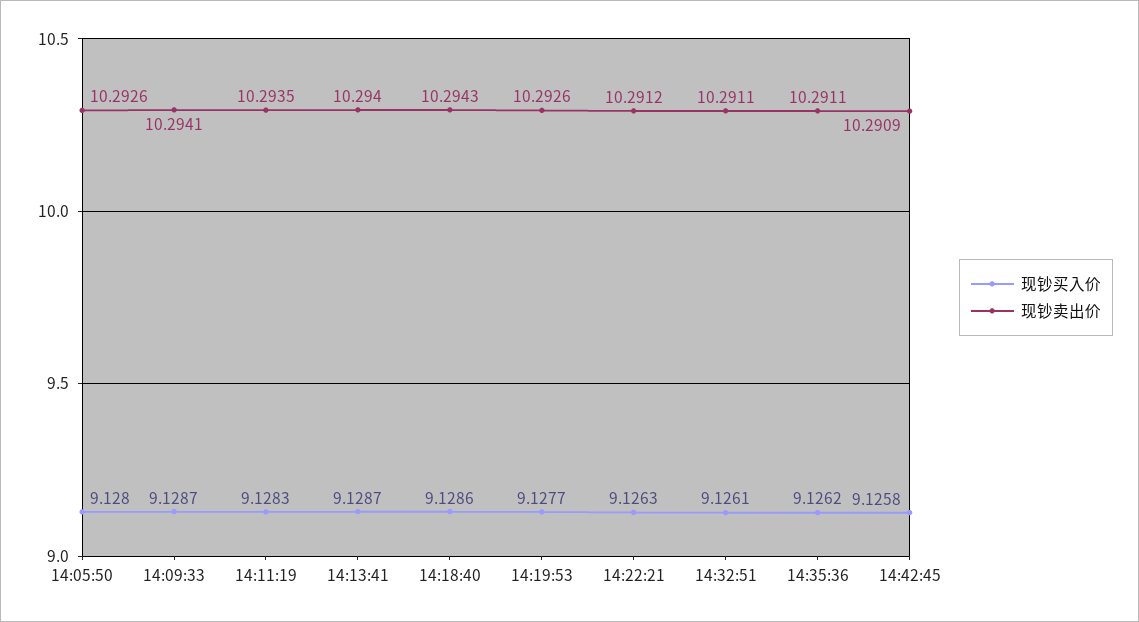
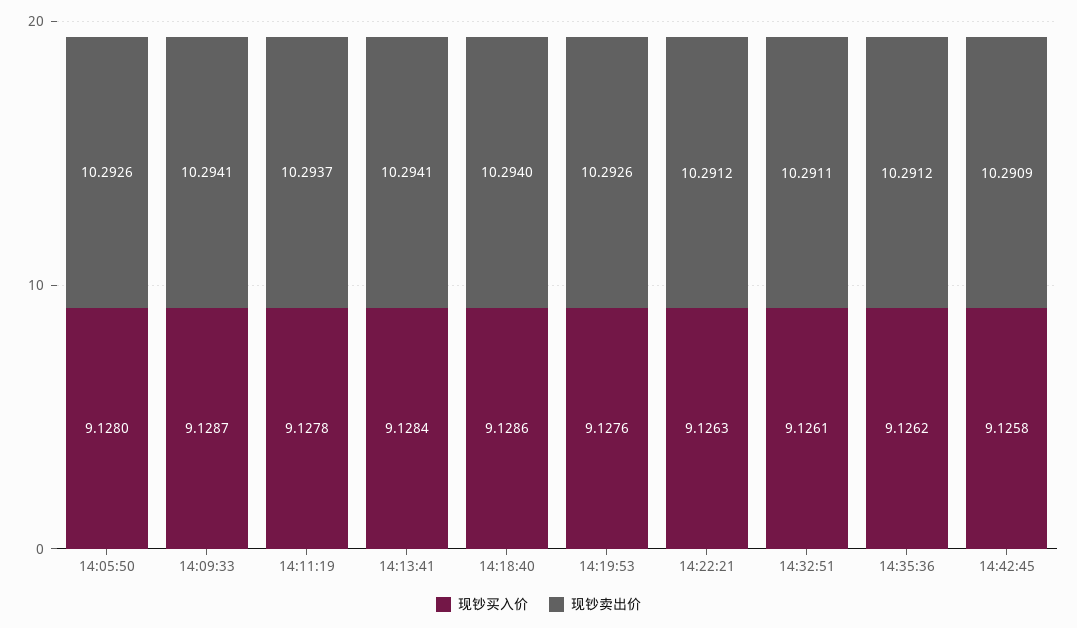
现钞买入价, 14:11:19: 9.1283 -> 9.1278
现钞卖出价, 14:11:19: 10.2935 -> 10.2937
现钞买入价, 14:13:41: 9.1287 -> 9.1284
现钞卖出价, 14:13:41: 10.294 -> 10.2941
现钞卖出价, 14:18:40: 10.2943 -> 10.294
现钞买入价, 14:19:53: 9.1277 -> 9.1276
现钞卖出价, 14:35:36: 10.2911 -> 10.2912

